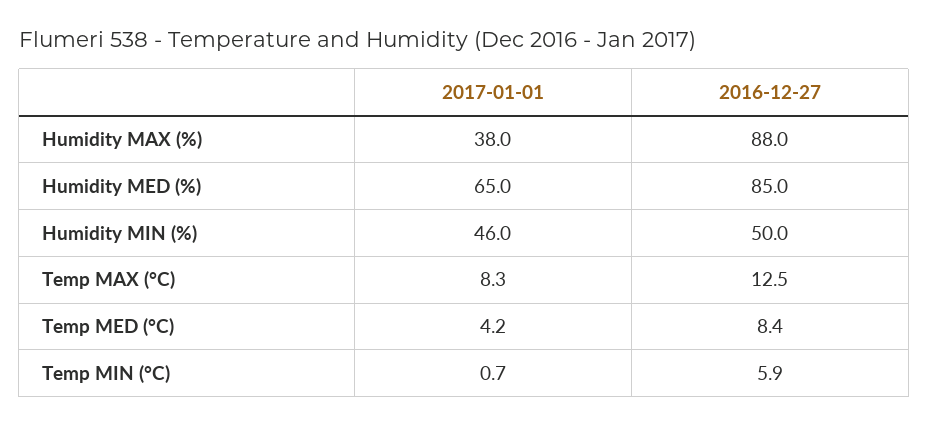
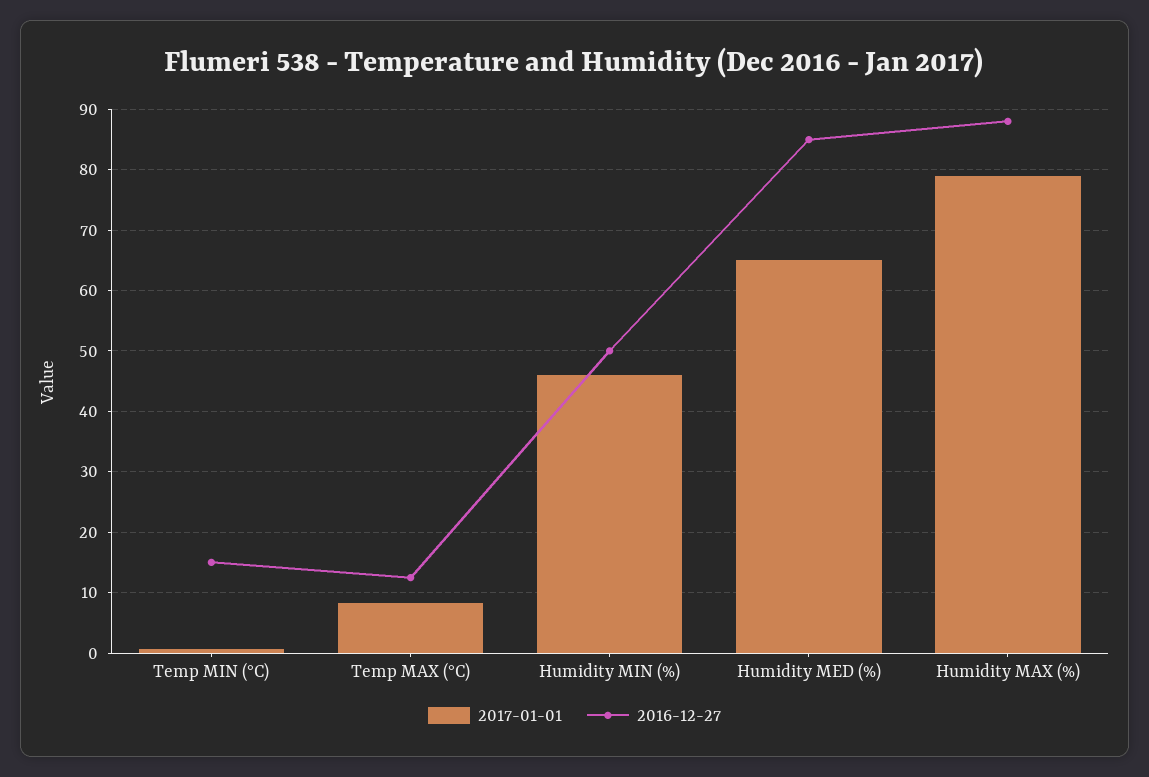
2017-01-01, Humidity MAX (%): 38 -> 79
2017-01-01, Temp MED (°C): 4.2 -> none
2016-12-27, Temp MED (°C): 8.4 -> none
2016-12-27, Temp MIN (°C): 5.9 -> 15

